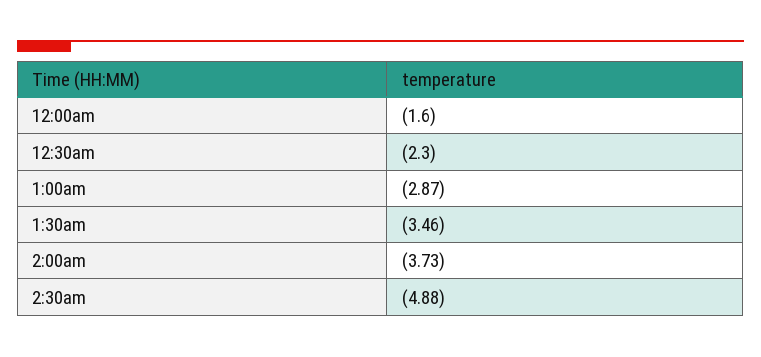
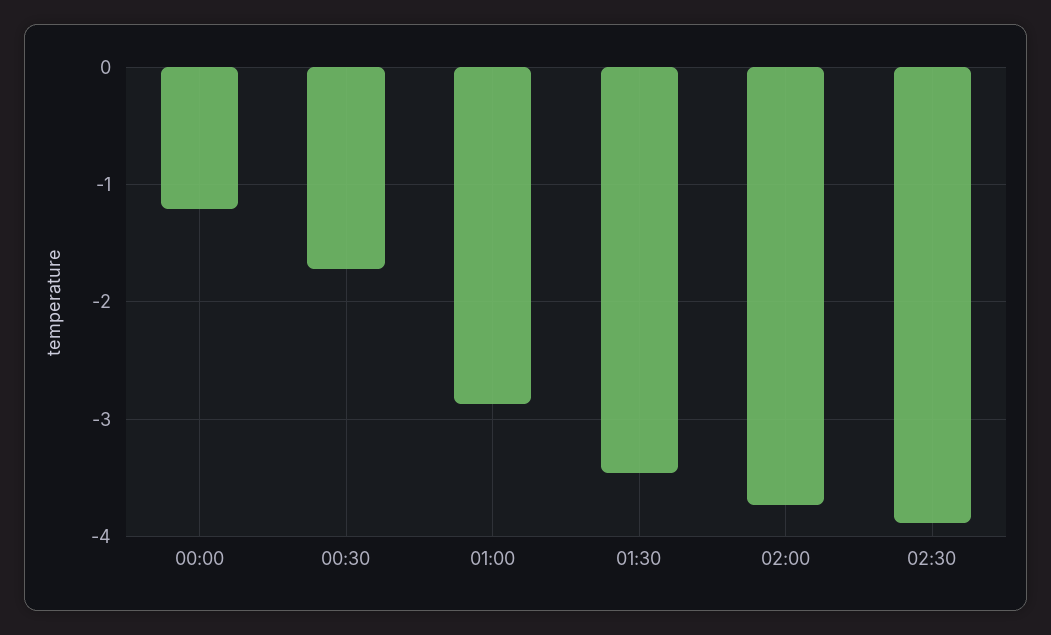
12:00am: -1.6 -> -1.2
12:30am: -2.3 -> -1.7
2:30am: -4.88 -> -3.9

